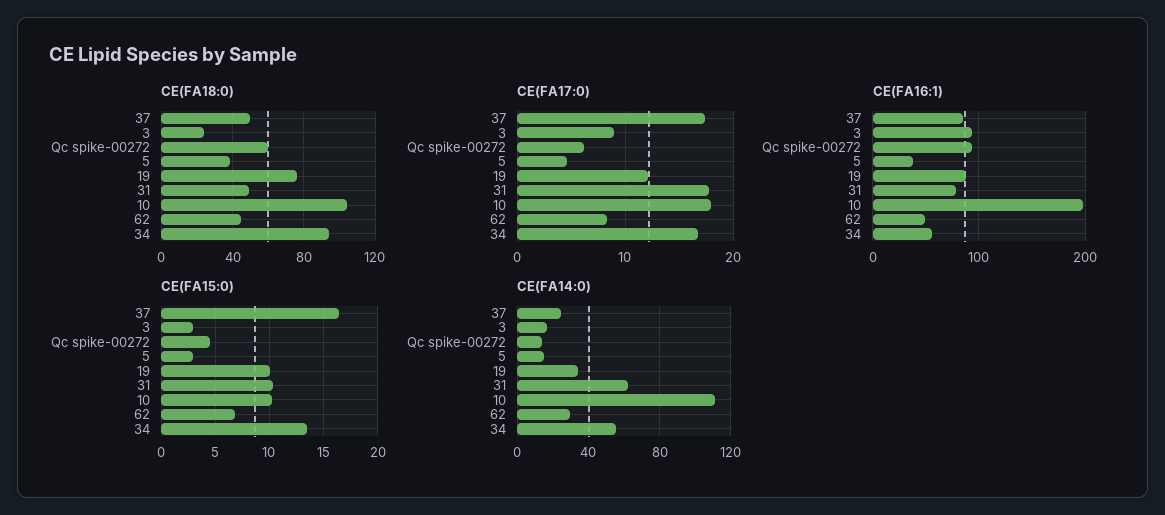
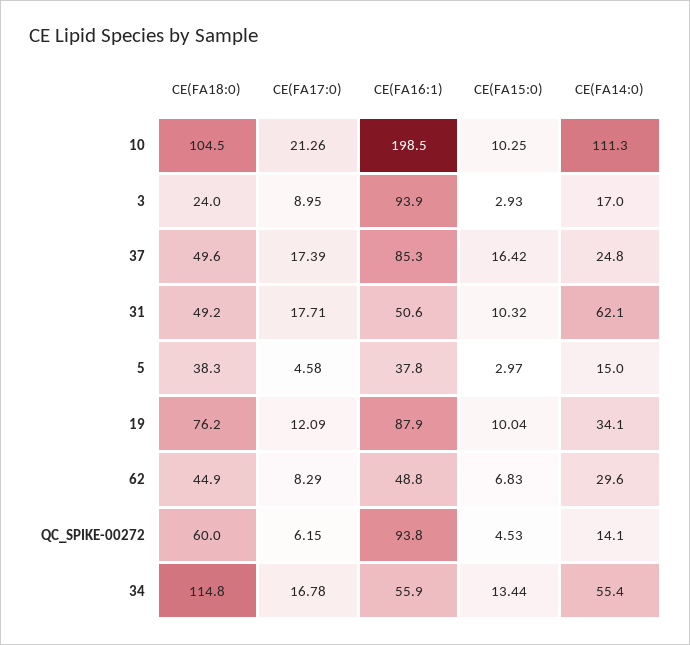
CE(FA18:0), 34: 95 -> 114.8
CE(FA17:0), 10: 18 -> 21.26
CE(FA16:1), 31: 80 -> 50.6

